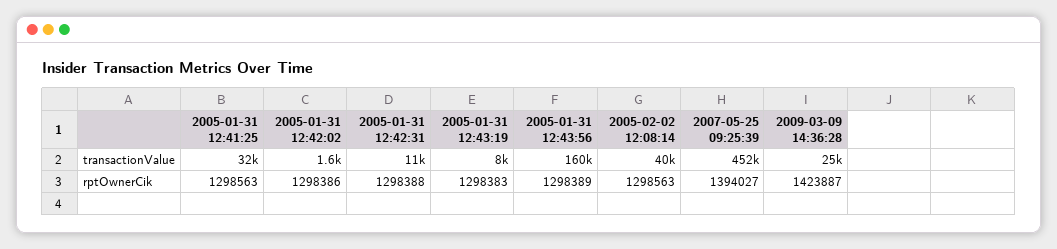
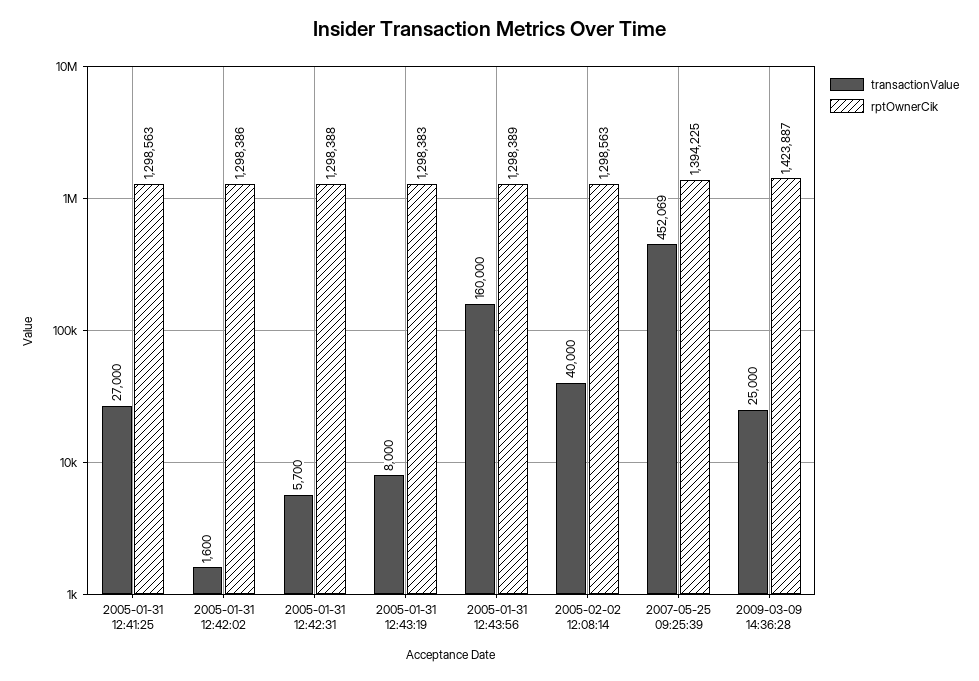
transactionValue, 2005-01-31 12:41:25: 32000 -> 27000
transactionValue, 2005-01-31 12:42:31: 11000 -> 5700
rptOwnerCik, 2007-05-25 09:25:39: 1394027 -> 1394225

